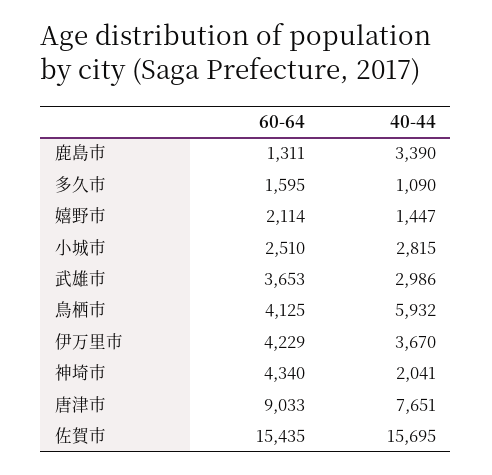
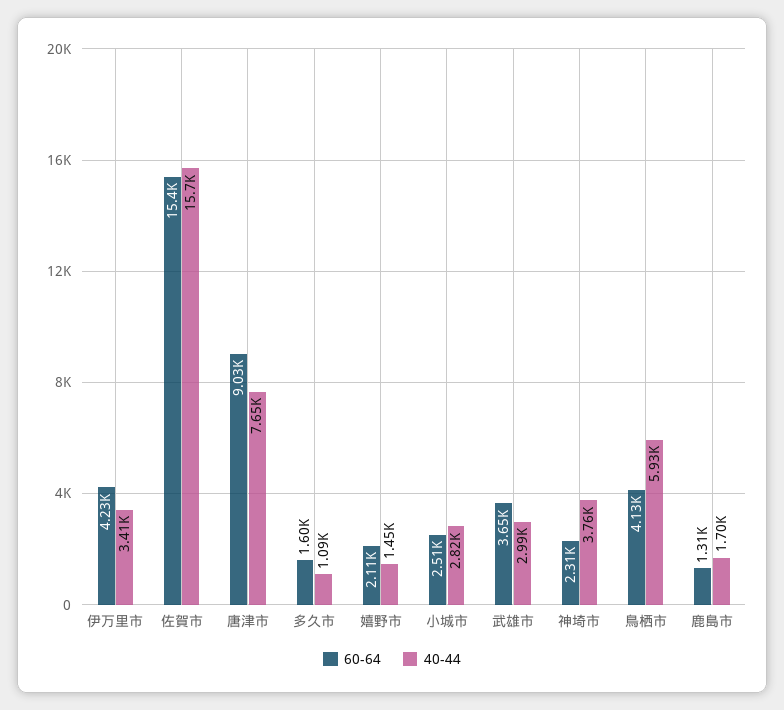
40-44, 鹿島市: 3390 -> 1700
40-44, 伊万里市: 3670 -> 3410
60-64, 神埼市: 4340 -> 2310
40-44, 神埼市: 2041 -> 3760

